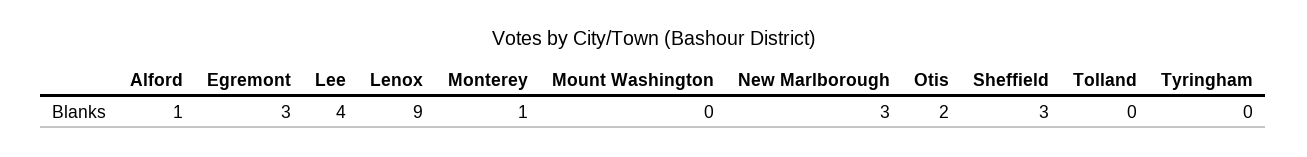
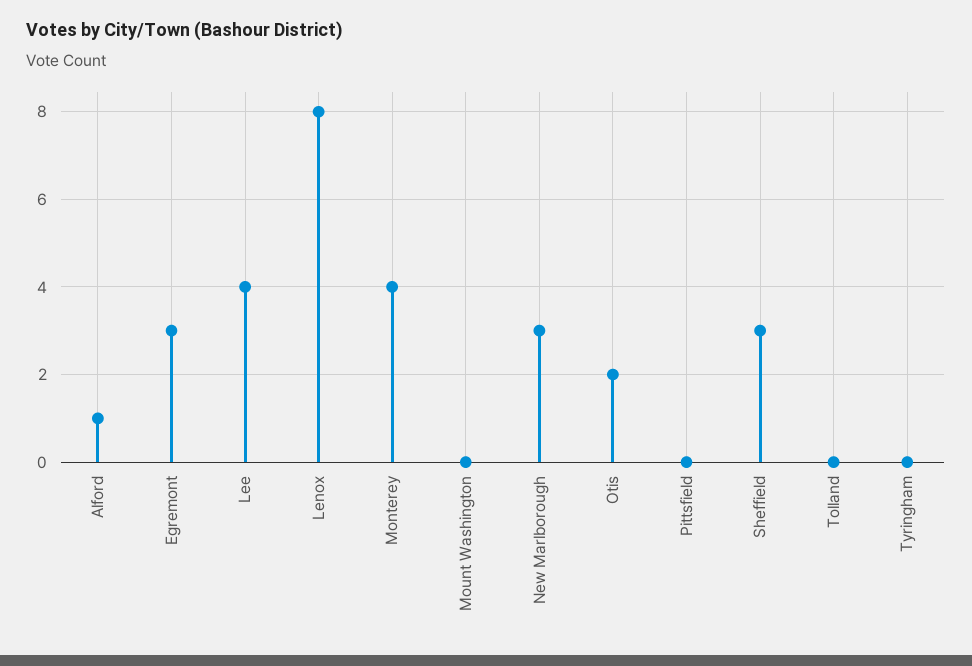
Lenox: 9 -> 8
Monterey: 1 -> 4
Pittsfield: none -> 0

